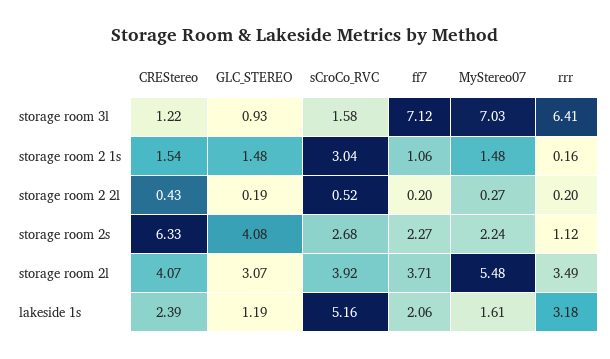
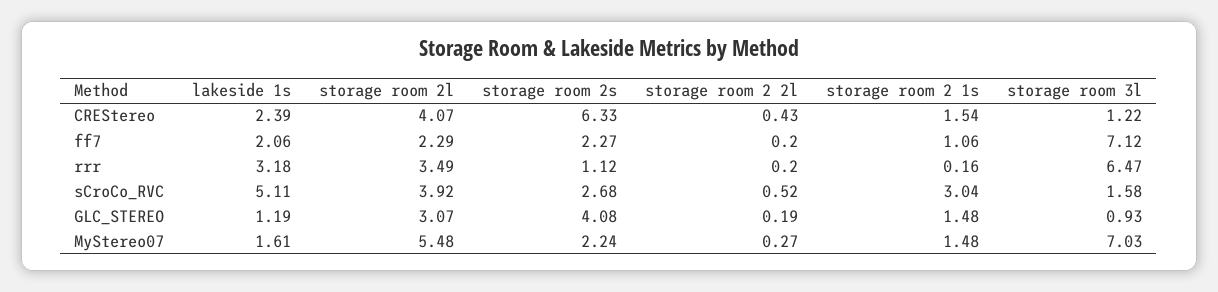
rrr, storage room 3l: 6.41 -> 6.47
ff7, storage room 2l: 3.71 -> 2.29
sCroCo_RVC, lakeside 1s: 5.16 -> 5.11

